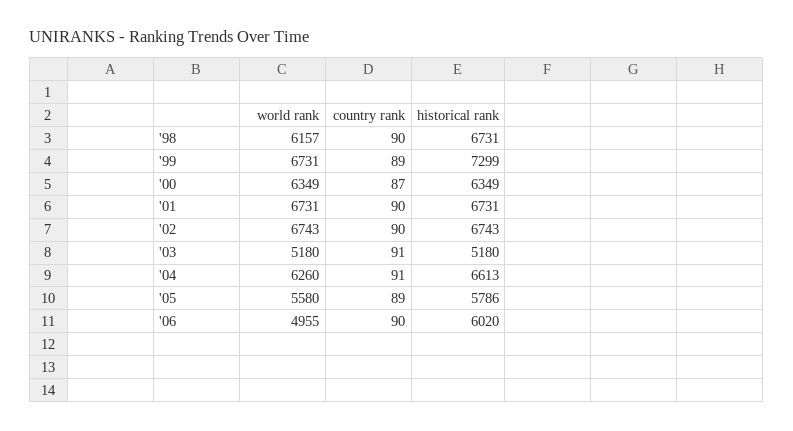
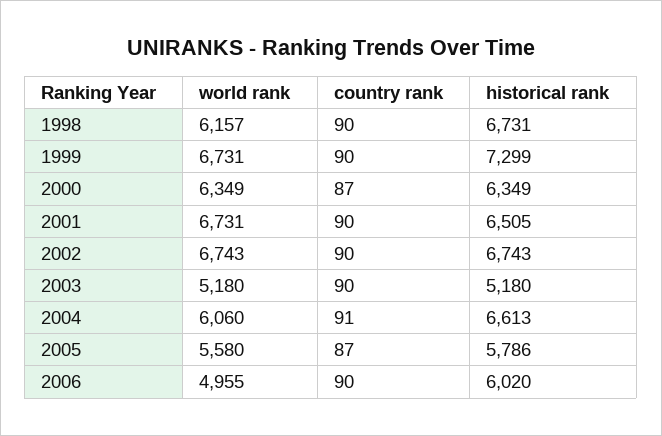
country rank, '99: 89 -> 90
historical rank, '01: 6731 -> 6505
country rank, '03: 91 -> 90
world rank, '04: 6260 -> 6060
country rank, '05: 89 -> 87

